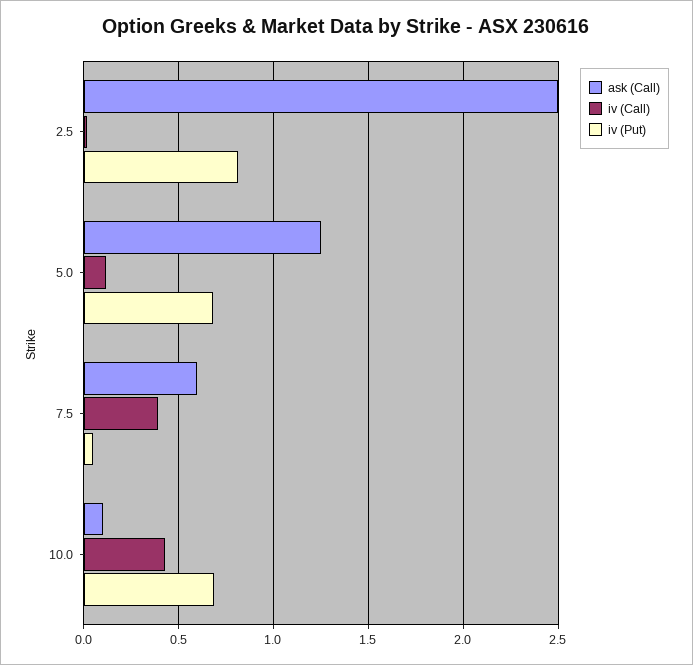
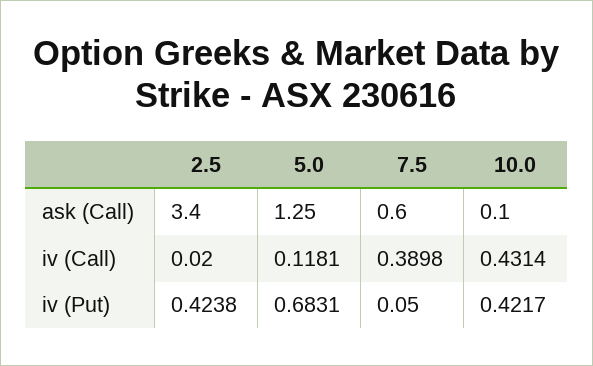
ask (Call), 2.5: 2.5 -> 3.4
iv (Put), 2.5: 0.8 -> 0.4238
iv (Put), 10.0: 0.7 -> 0.4217

